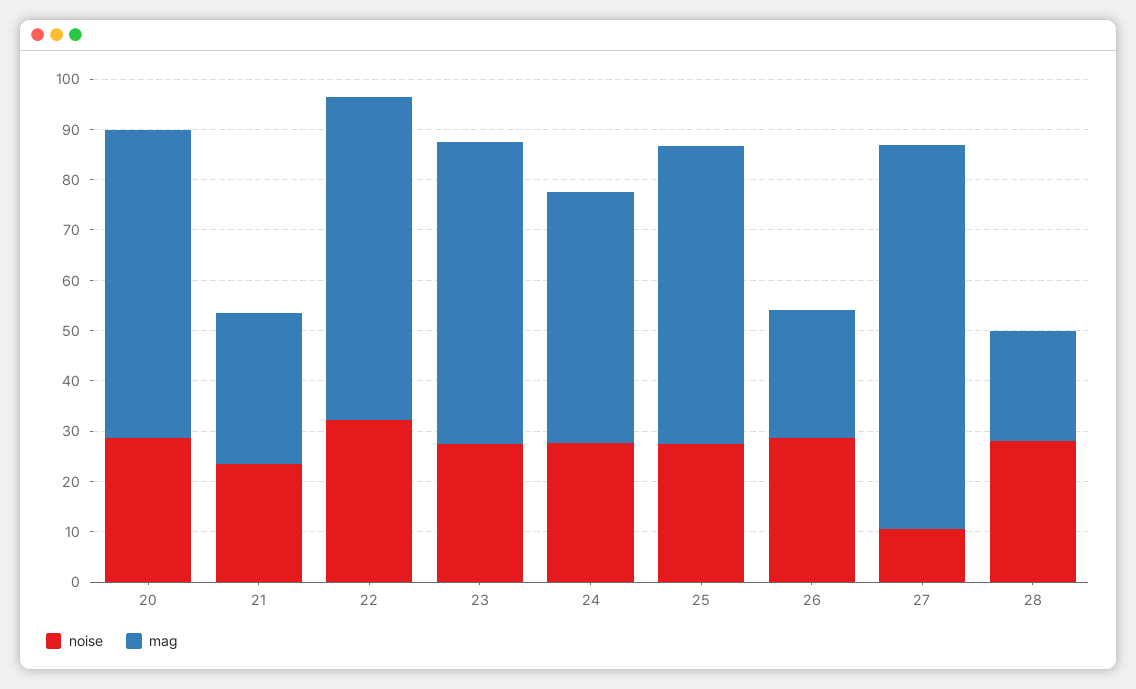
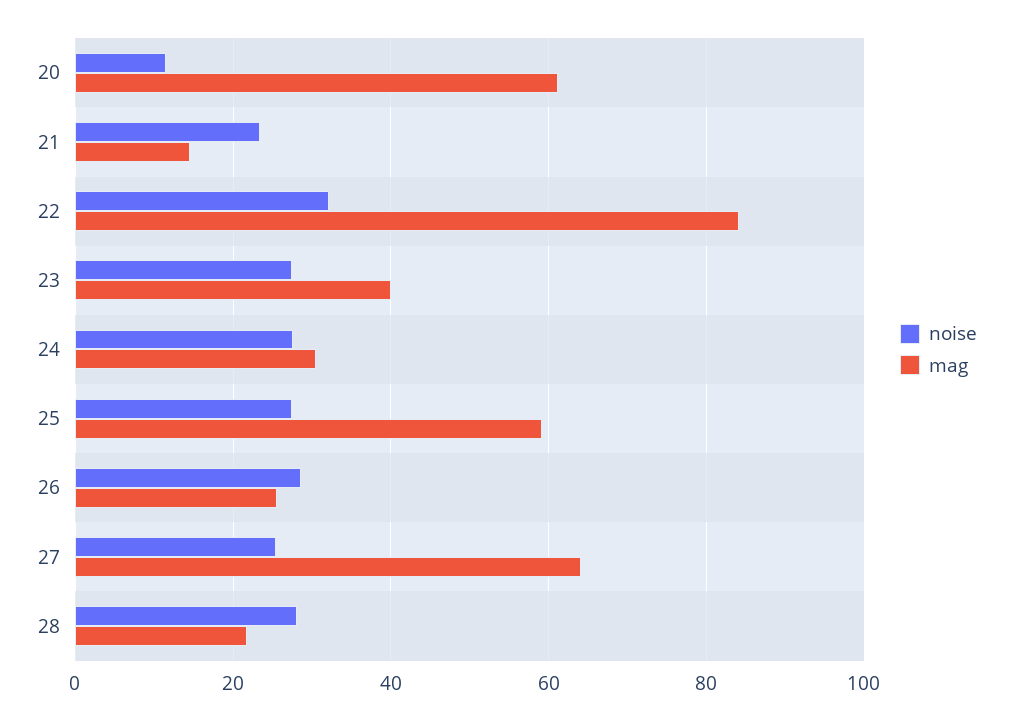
noise, 20: 28 -> 12
mag, 21: 30 -> 14
mag, 22: 64 -> 84
mag, 23: 60 -> 40
mag, 24: 50 -> 30
noise, 27: 10 -> 26
mag, 27: 76 -> 64

